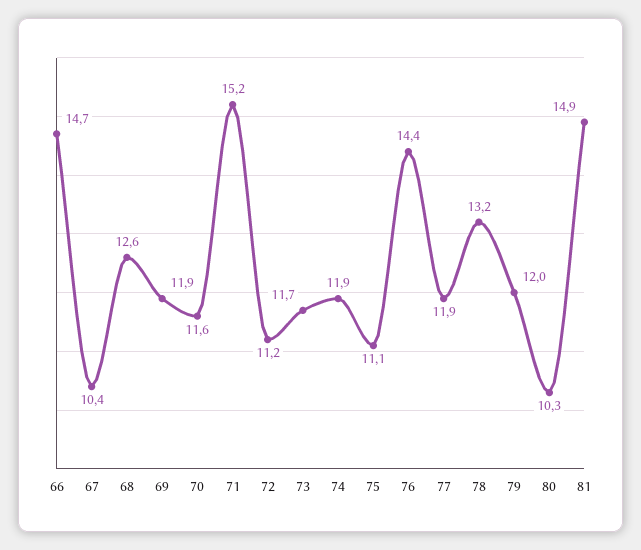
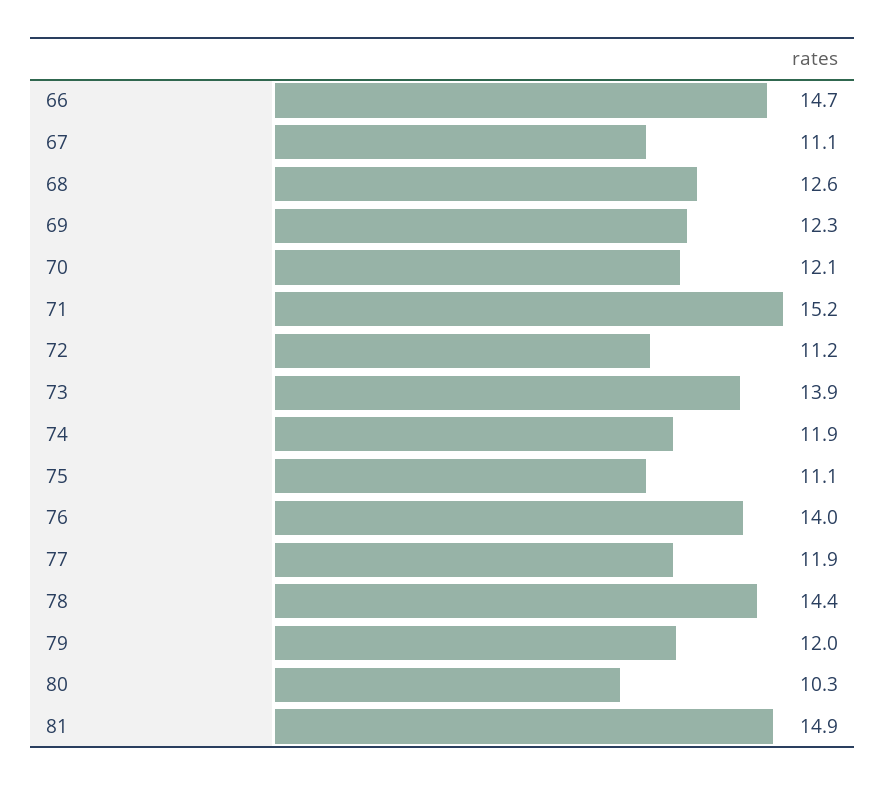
67: 10.4 -> 11.1
69: 11.9 -> 12.3
70: 11.6 -> 12.1
73: 11.7 -> 13.9
76: 14.4 -> 14
78: 13.2 -> 14.4

